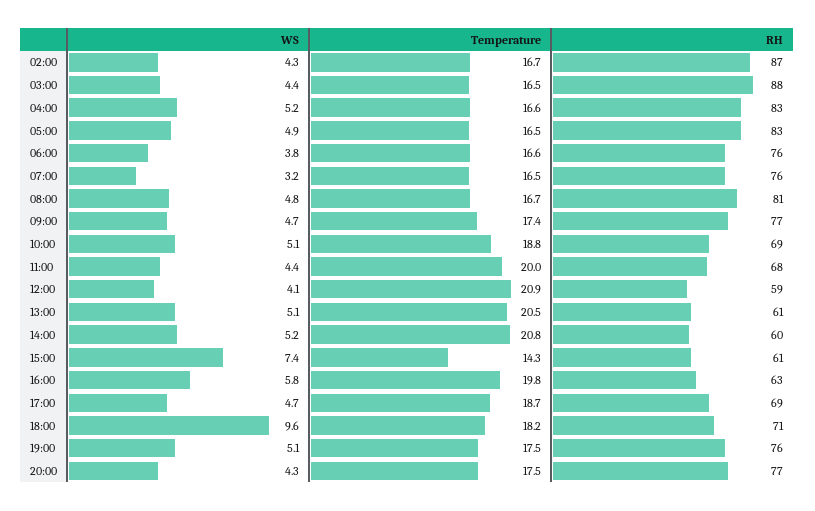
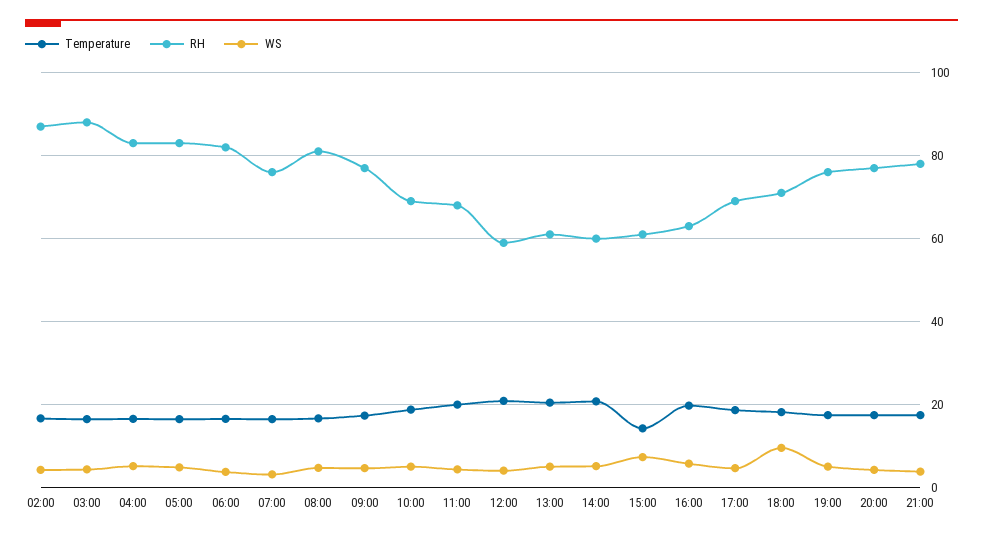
RH, 06:00: 76 -> 82
Temperature, 21:00: none -> 18
RH, 21:00: none -> 78
WS, 21:00: none -> 4

